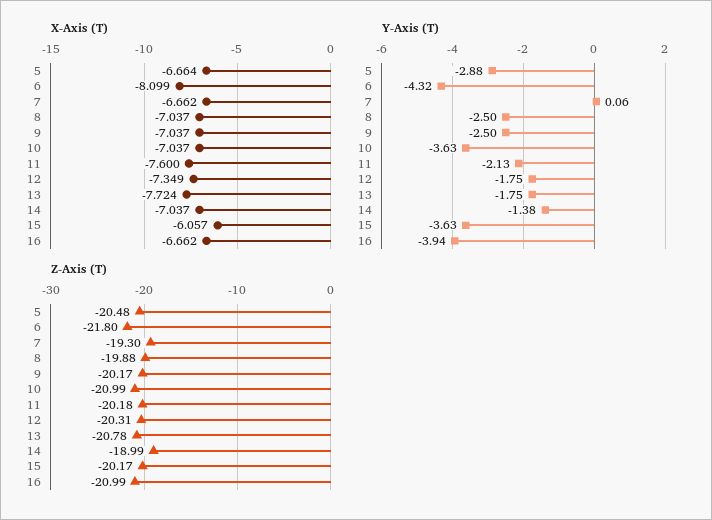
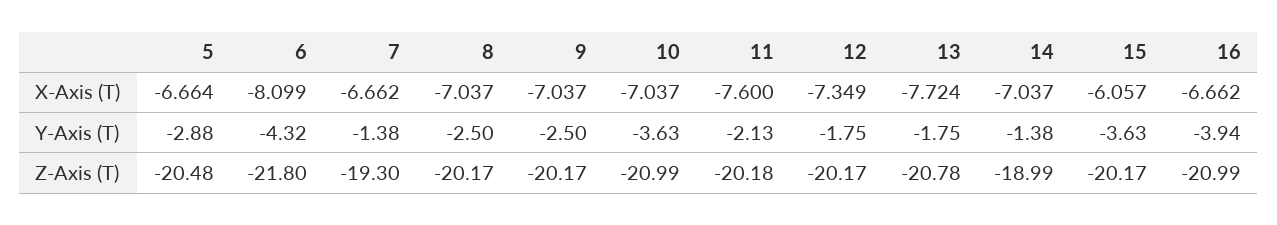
Y-Axis (T), 7: 0.06 -> -1.38
Z-Axis (T), 8: -19.88 -> -20.17
Z-Axis (T), 12: -20.31 -> -20.17

